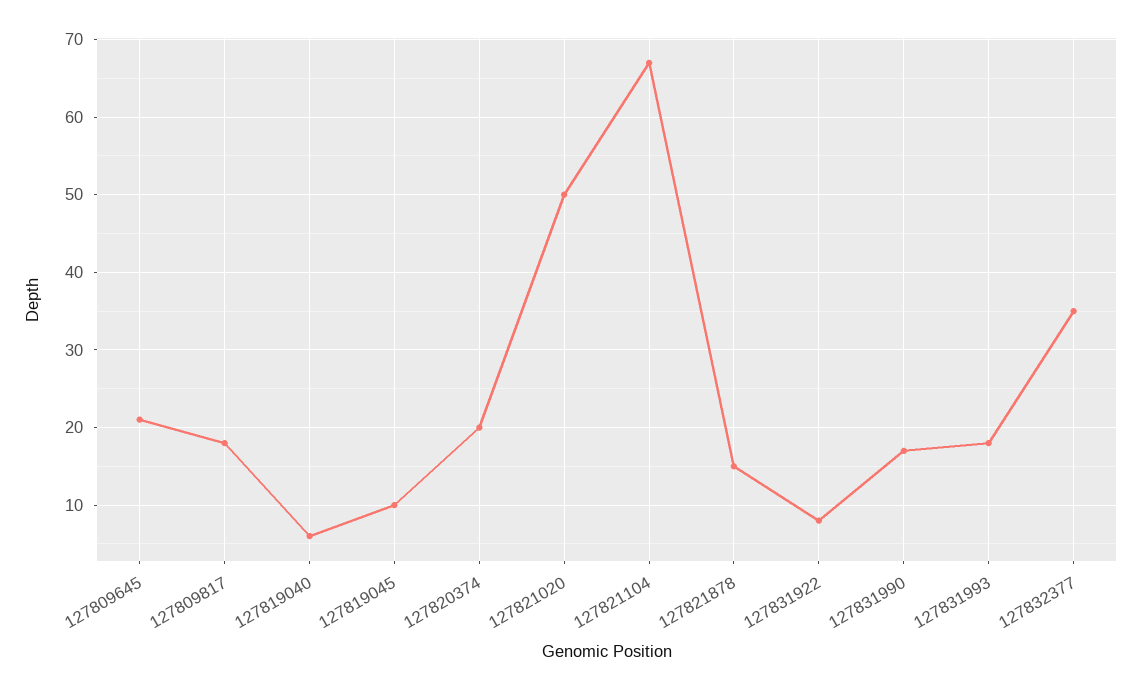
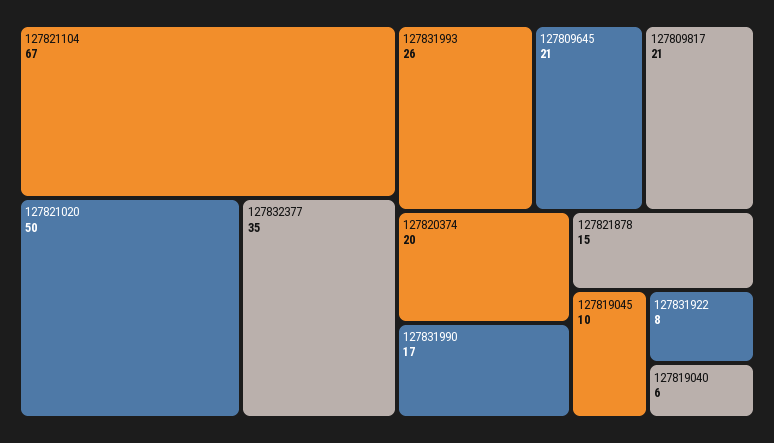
127809817: 18 -> 21
127831993: 18 -> 26

